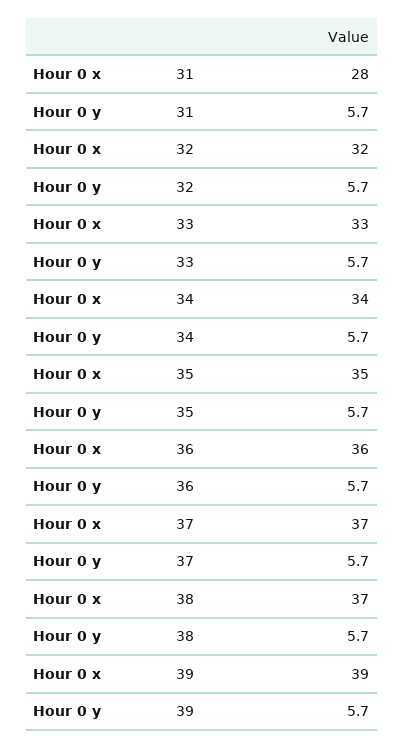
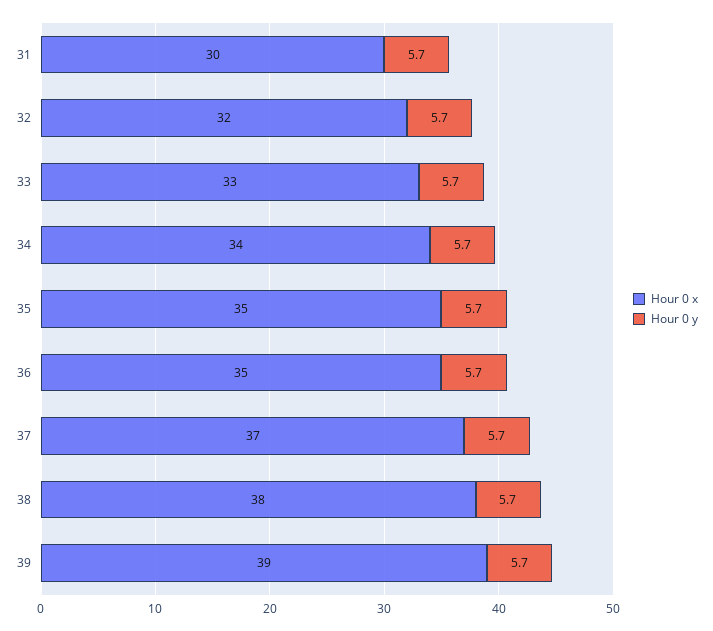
Hour 0 x, 31: 28 -> 30
Hour 0 x, 36: 36 -> 35
Hour 0 x, 38: 37 -> 38

